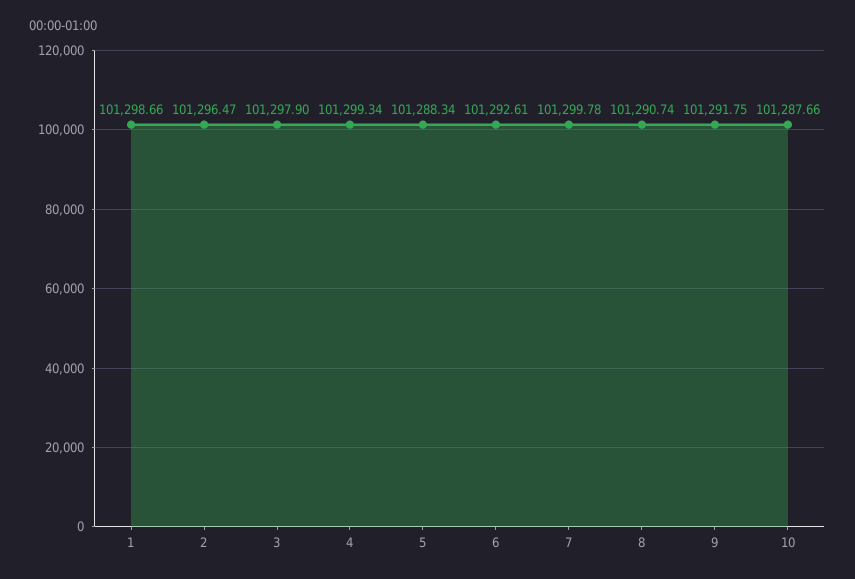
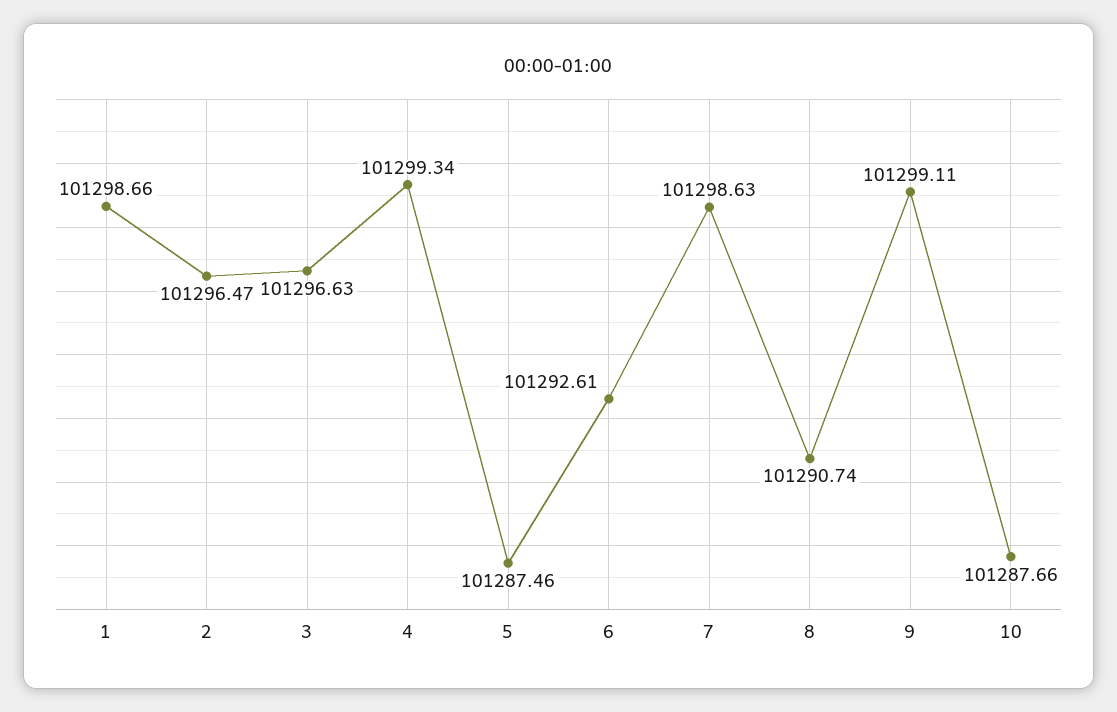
3: 101297.9 -> 101296.63
5: 101288.34 -> 101287.46
7: 101299.78 -> 101298.63
9: 101291.75 -> 101299.11

